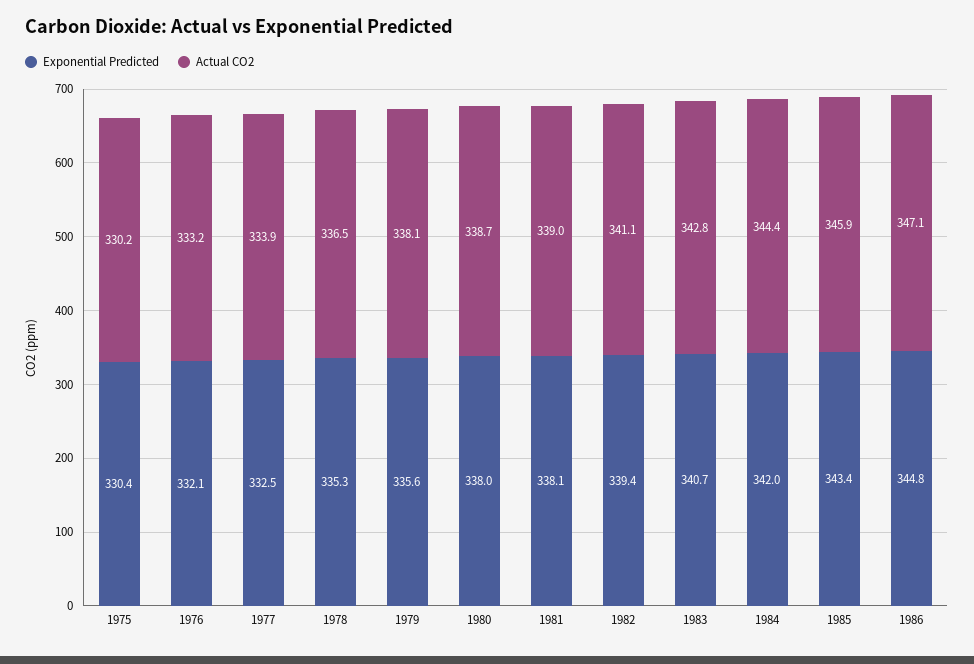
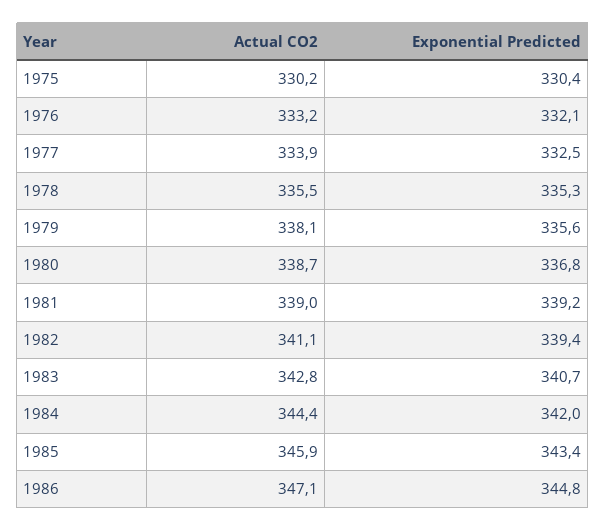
Actual CO2, 1978: 336.5 -> 335.5
Exponential Predicted, 1980: 338 -> 336.8
Exponential Predicted, 1981: 338.1 -> 339.2

